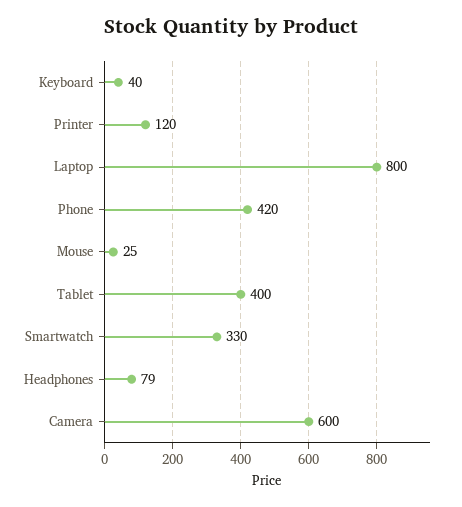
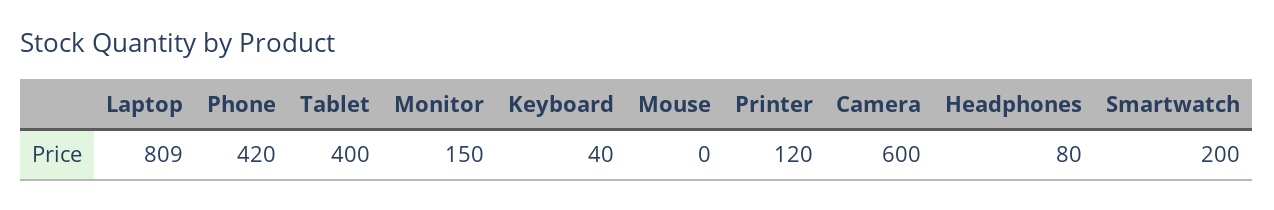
Laptop: 800 -> 809
Mouse: 25 -> 0
Smartwatch: 330 -> 200
Headphones: 79 -> 80
Monitor: none -> 150

